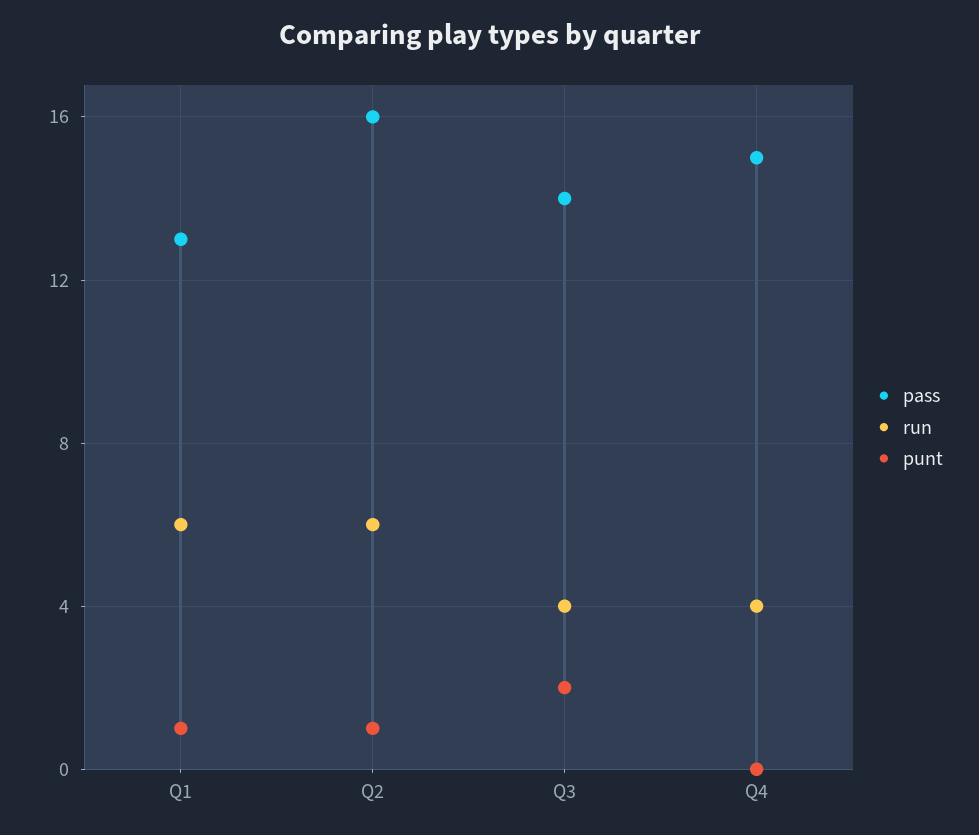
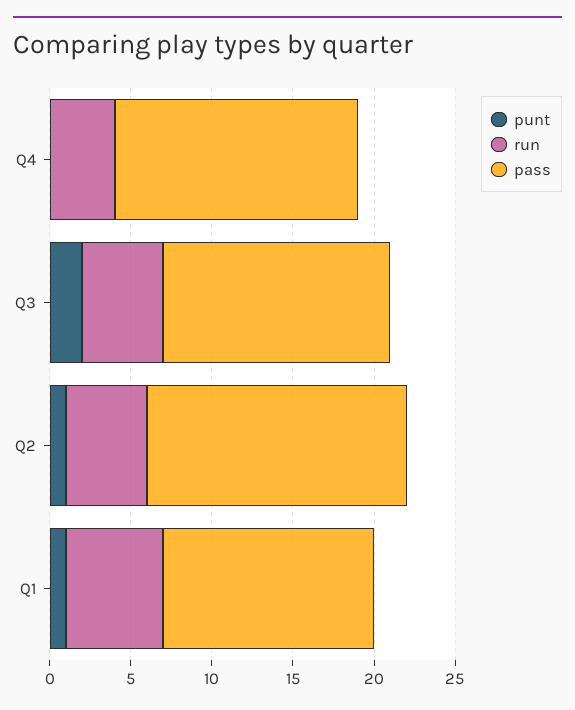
run, Q2: 6 -> 5
run, Q3: 4 -> 5

